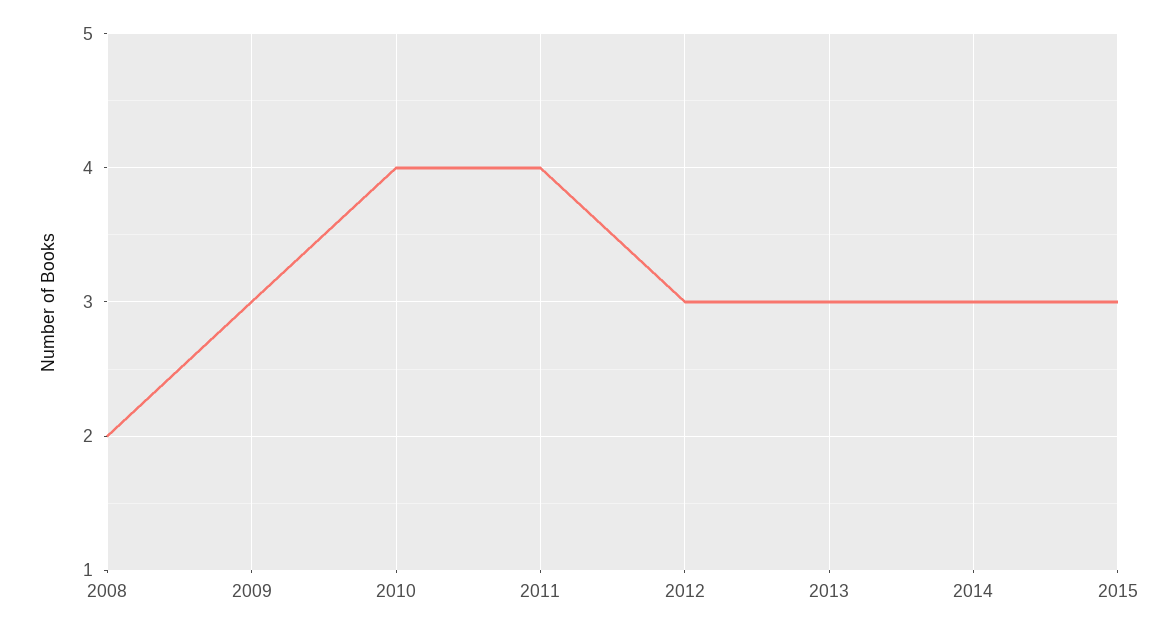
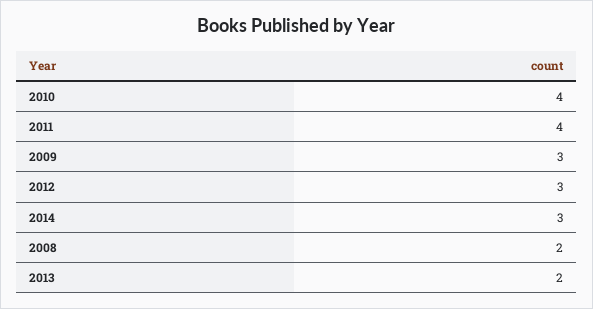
2013: 3 -> 2
2015: 3 -> none

